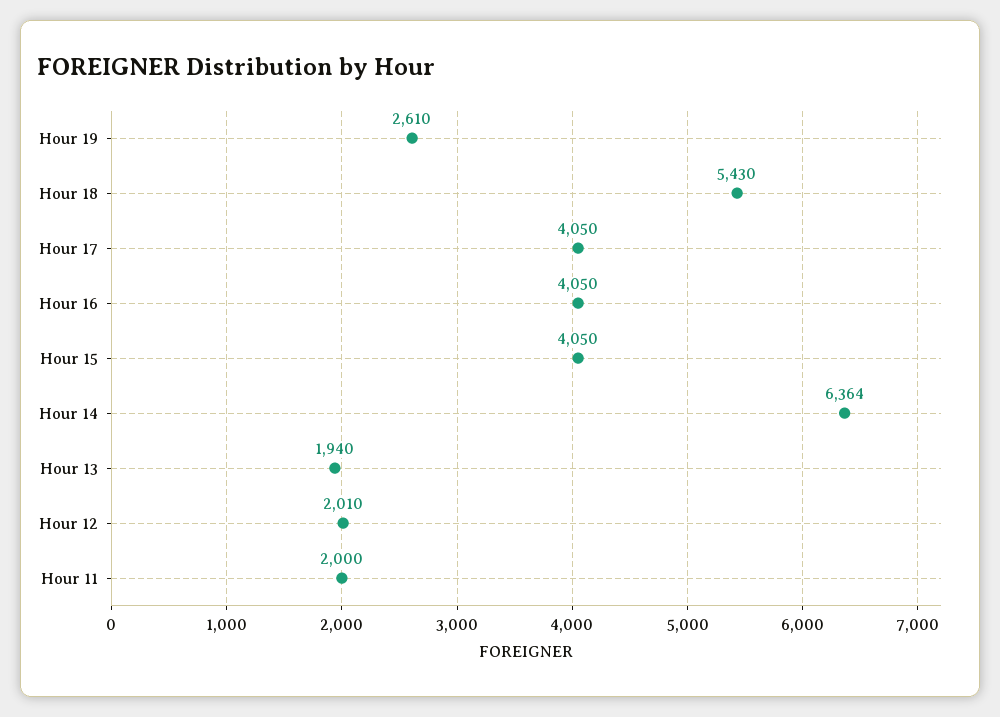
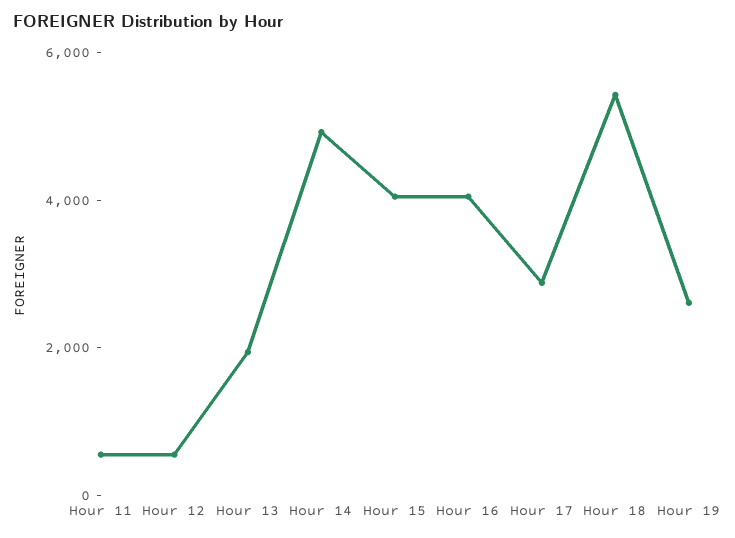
Hour 17: 4050 -> 3000
Hour 14: 6364 -> 5000
Hour 12: 2010 -> 500
Hour 11: 2000 -> 500

